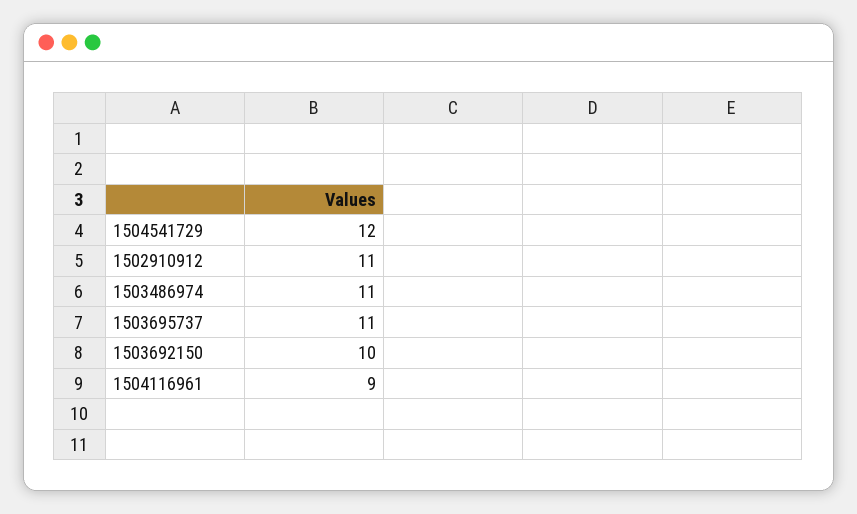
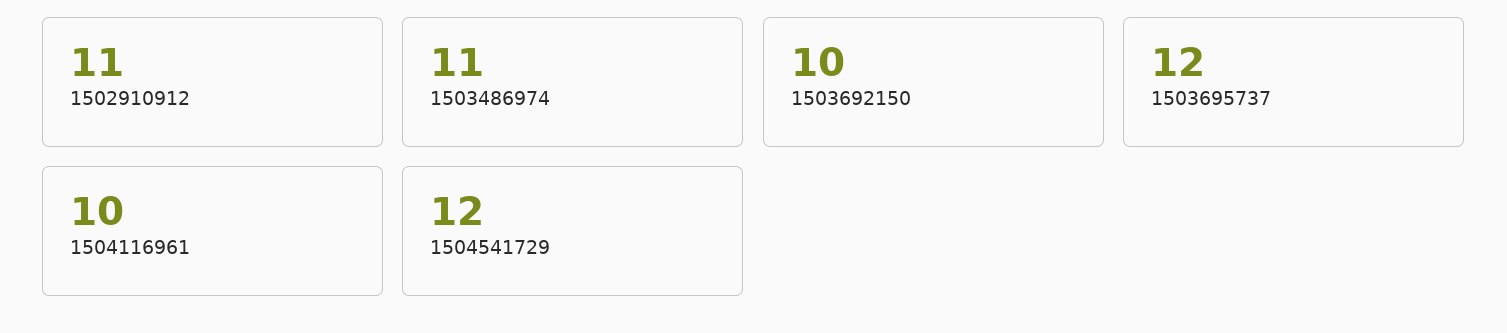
1503695737: 11 -> 12
1504116961: 9 -> 10

